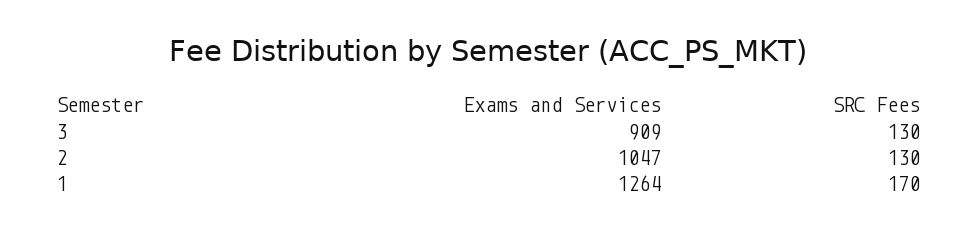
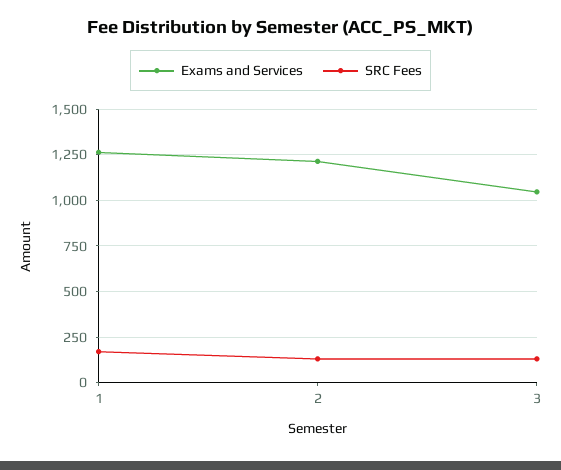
Exams and Services, 3: 909 -> 1050
Exams and Services, 2: 1047 -> 1200

